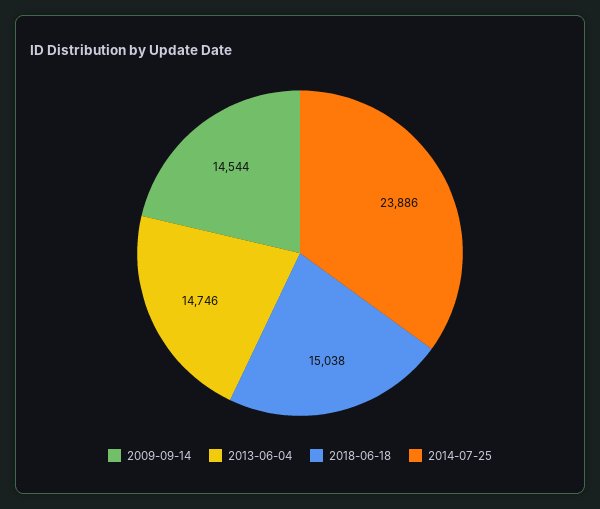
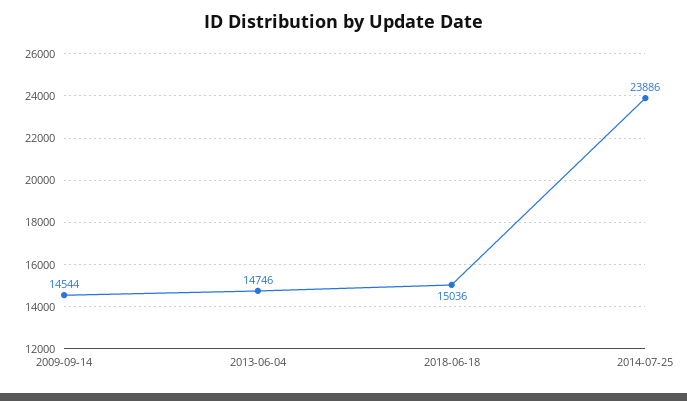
2018-06-18: 15038 -> 15036

